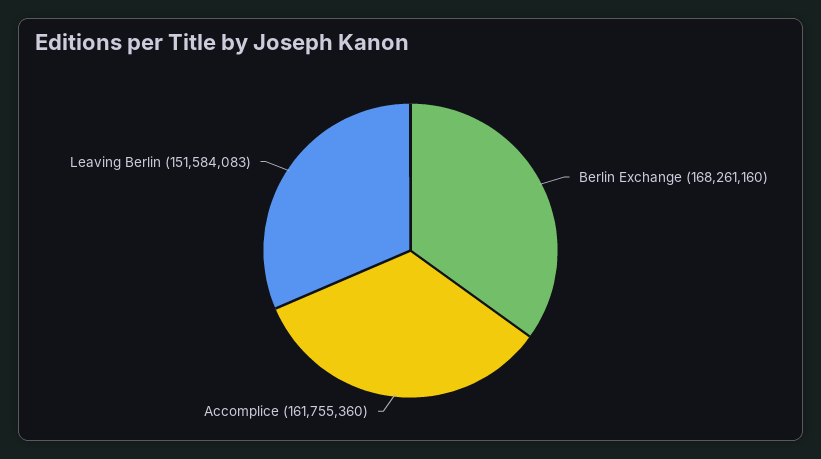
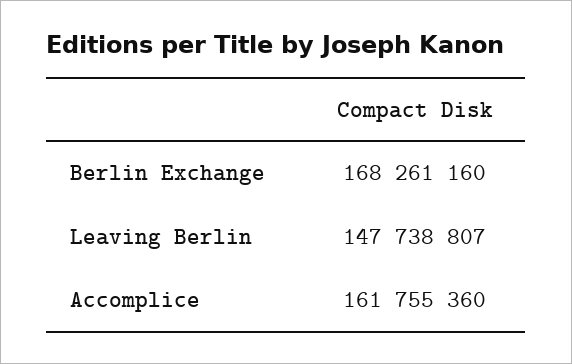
Leaving Berlin: 151584083 -> 147738807

